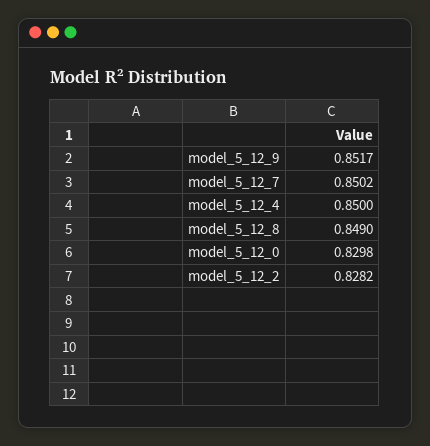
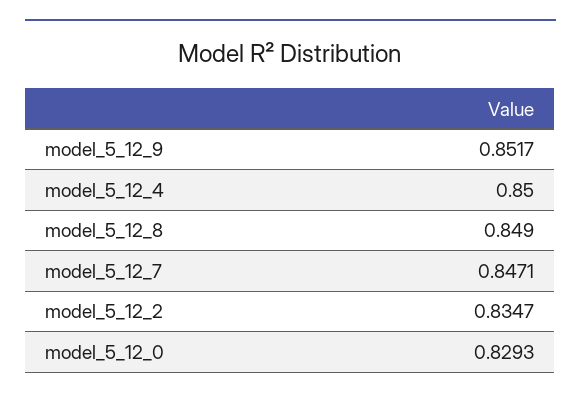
model_5_12_7: 0.8502 -> 0.8471
model_5_12_0: 0.8298 -> 0.8293
model_5_12_2: 0.8282 -> 0.8347

